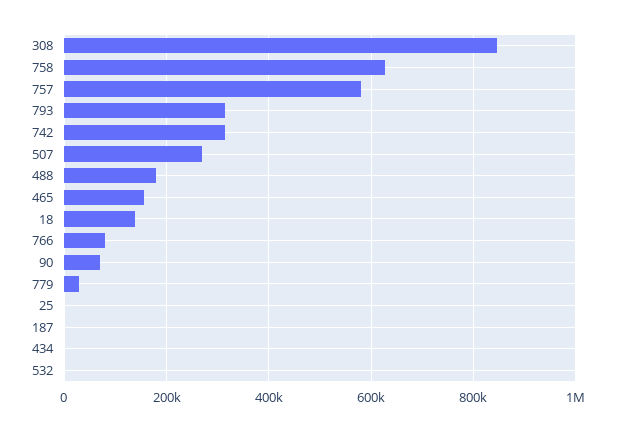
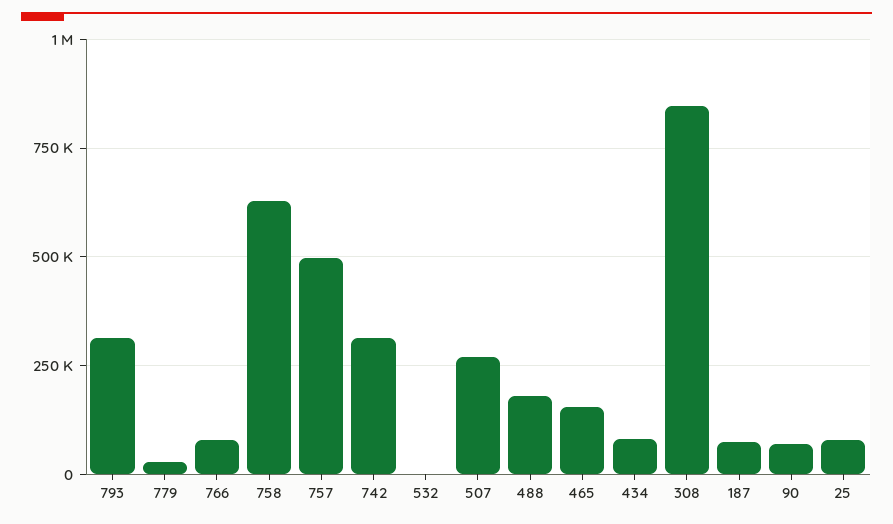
757: 580000 -> 500000
18: 140000 -> none
25: 0 -> 75000
187: 0 -> 75000
434: 0 -> 75000

